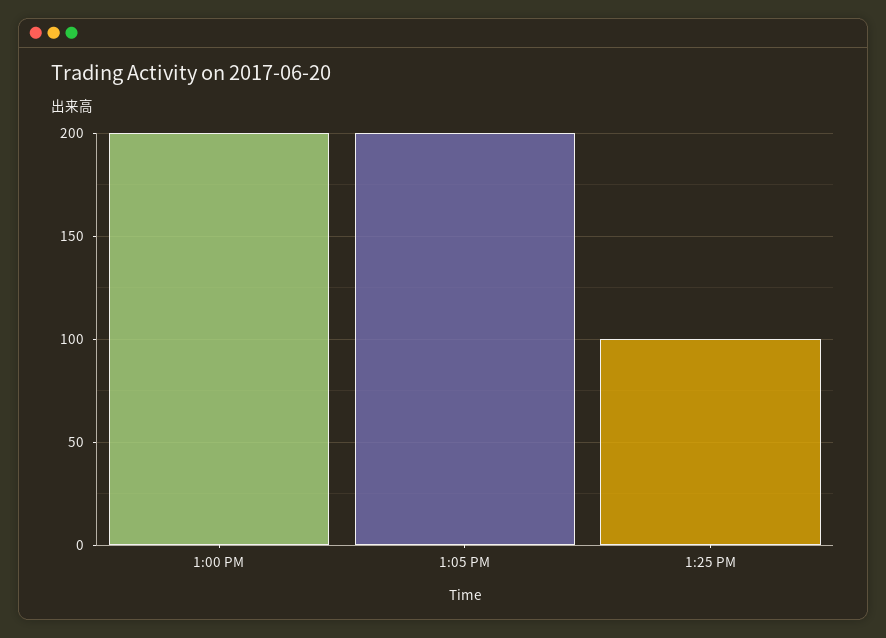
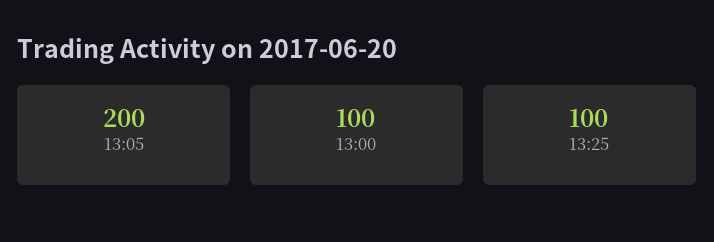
1:00 PM: 200 -> 100

